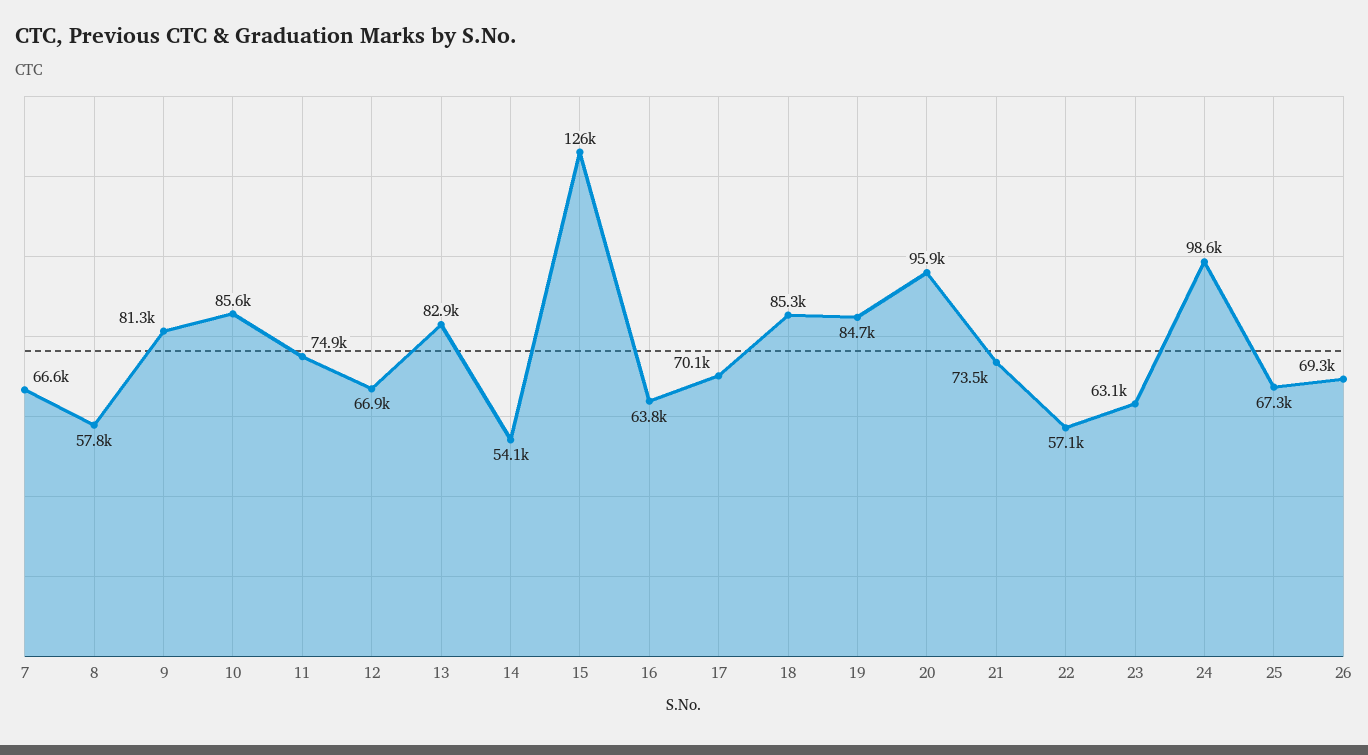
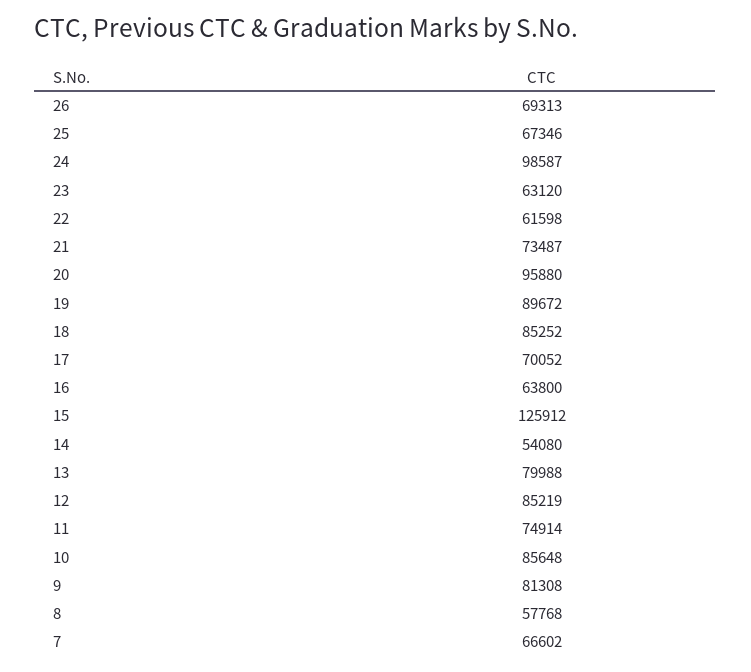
12: 66900 -> 85219
13: 82900 -> 79988
19: 84700 -> 89672
22: 57100 -> 61598

